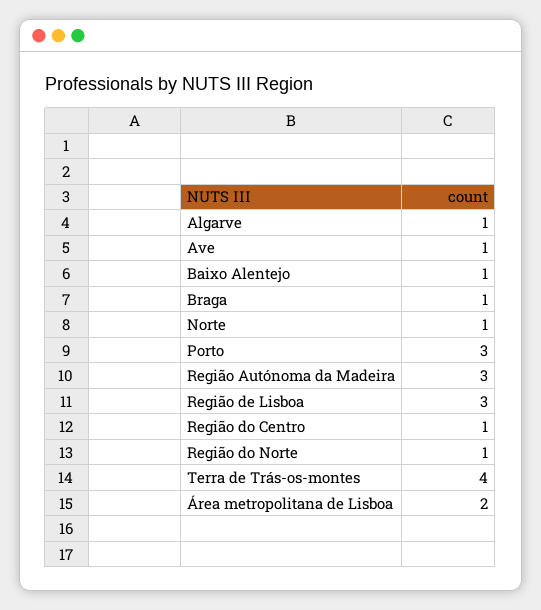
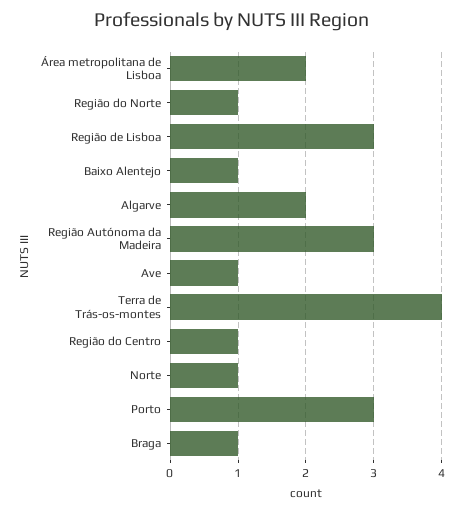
Algarve: 1 -> 2

